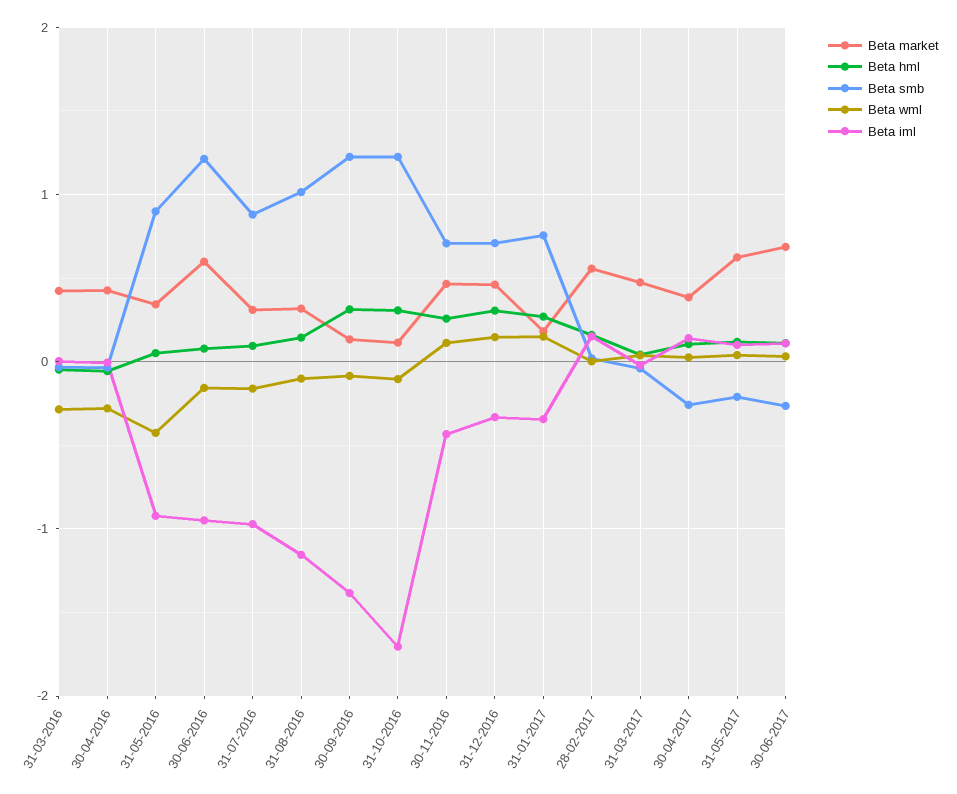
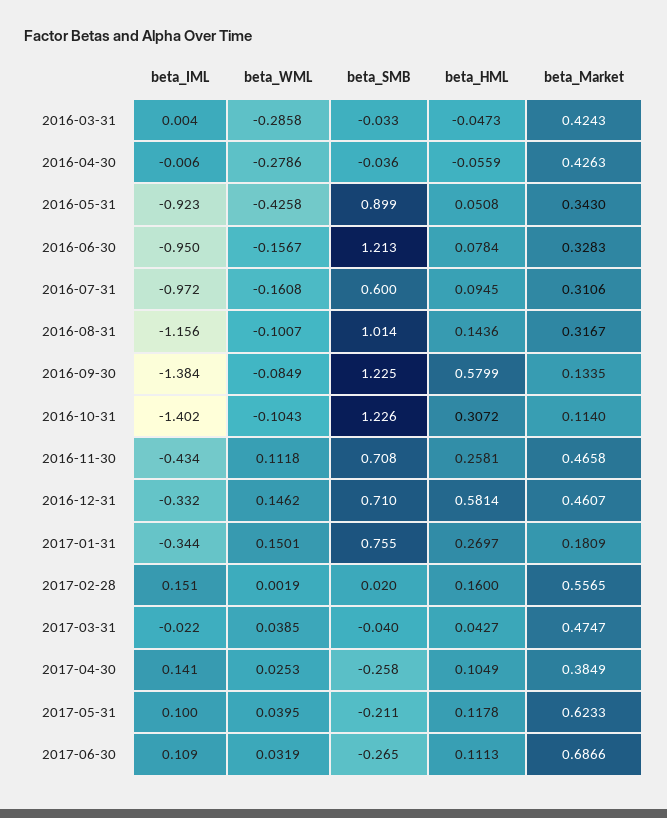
Beta market, 30-06-2016: 0.6 -> 0.3283
Beta smb, 31-07-2016: 0.9 -> 0.6
Beta hml, 30-09-2016: 0.3 -> 0.5799
Beta iml, 31-10-2016: -1.7 -> -1.402
Beta hml, 31-12-2016: 0.3 -> 0.5814

